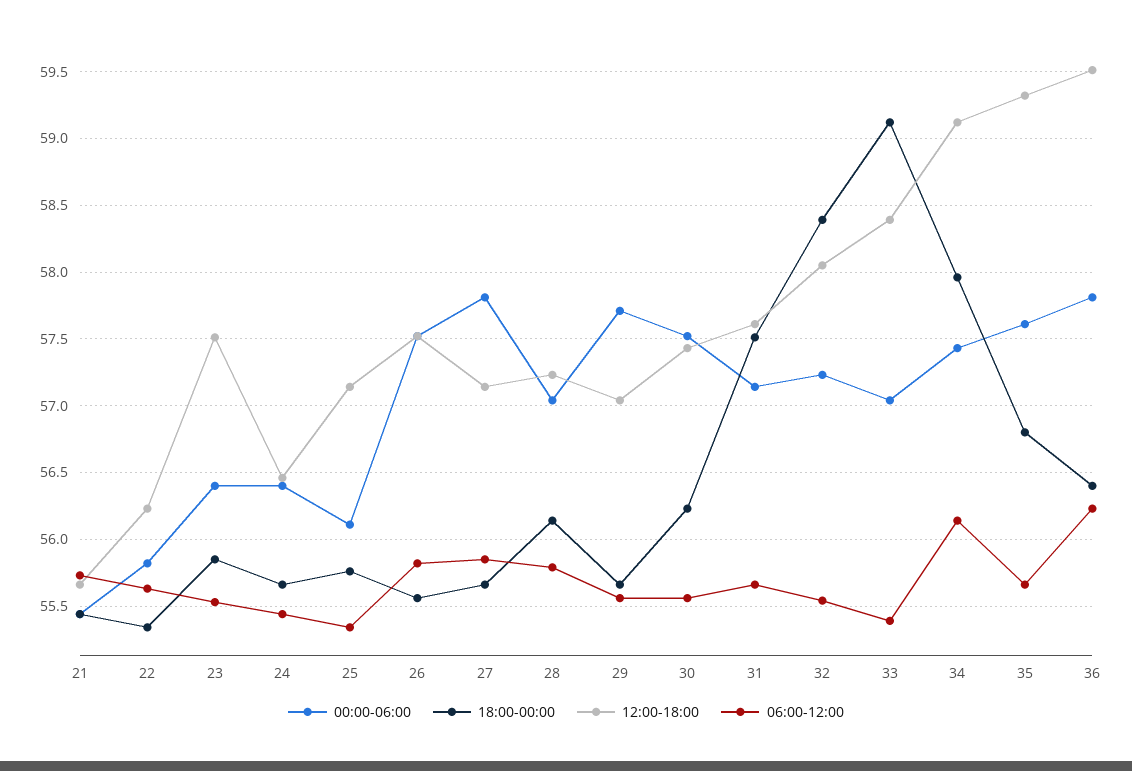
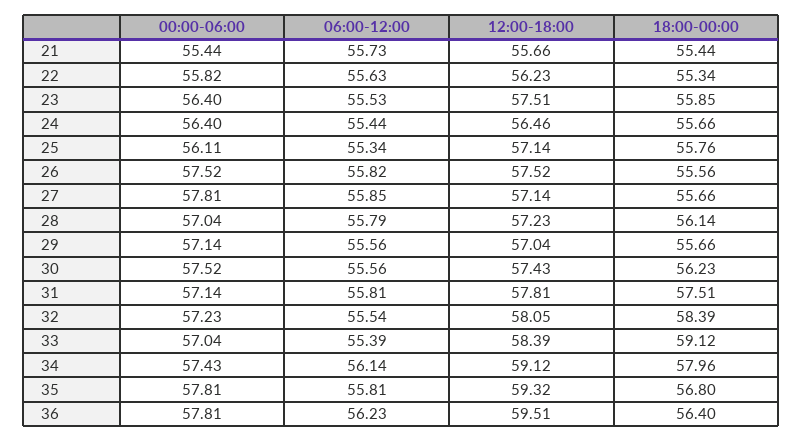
00:00-06:00, 29: 57.7 -> 57.14
12:00-18:00, 31: 57.6 -> 57.81
06:00-12:00, 31: 55.65 -> 55.81
00:00-06:00, 35: 57.6 -> 57.81
06:00-12:00, 35: 55.65 -> 55.81

